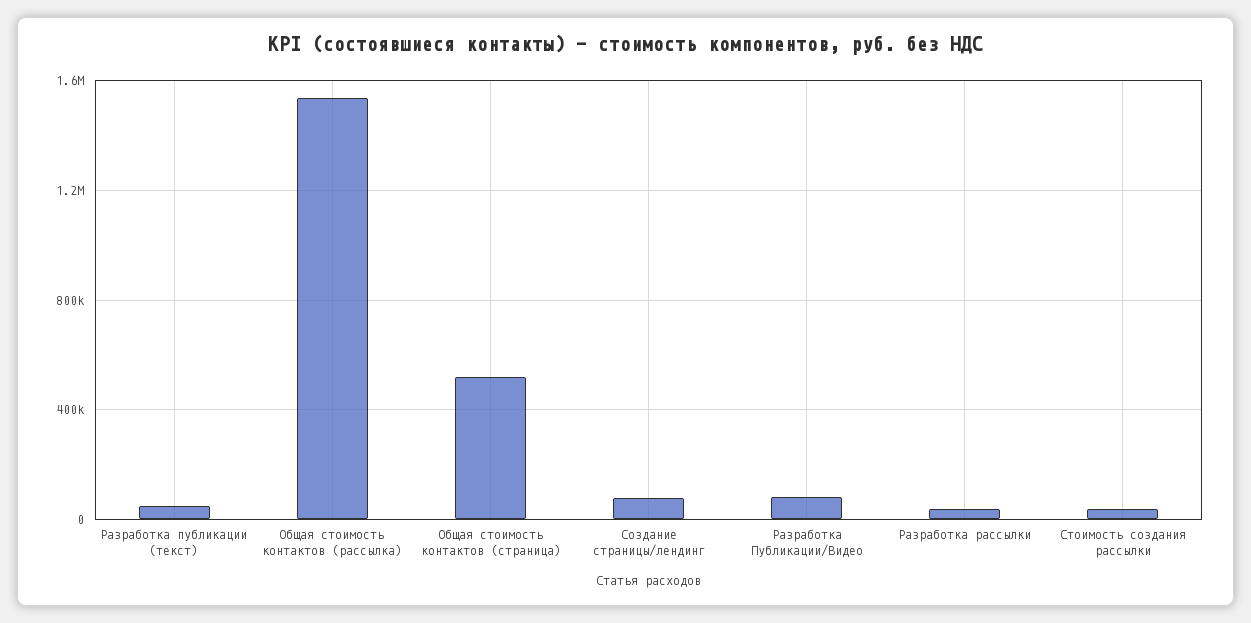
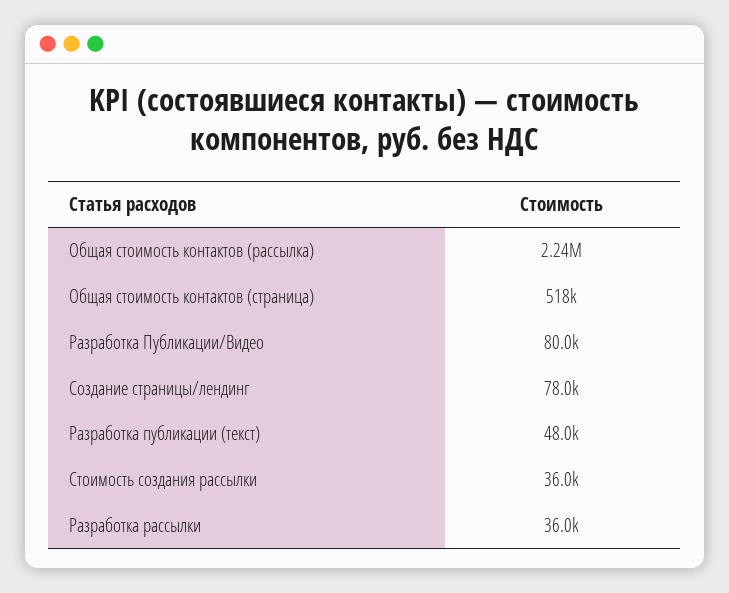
Общая стоимость контактов (рассылка): 1550000 -> 2240000

